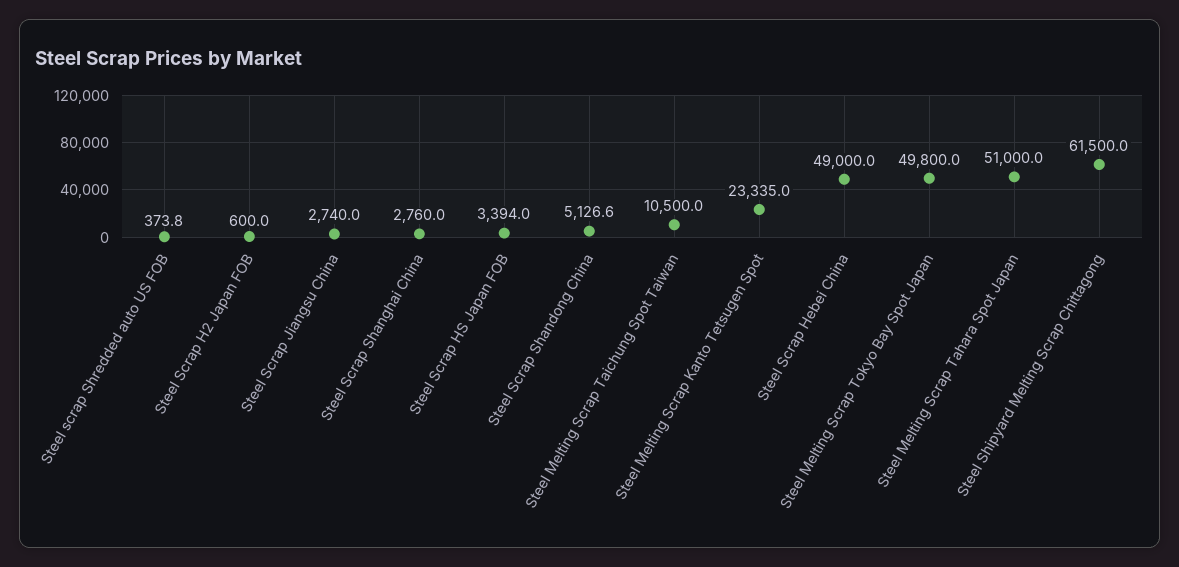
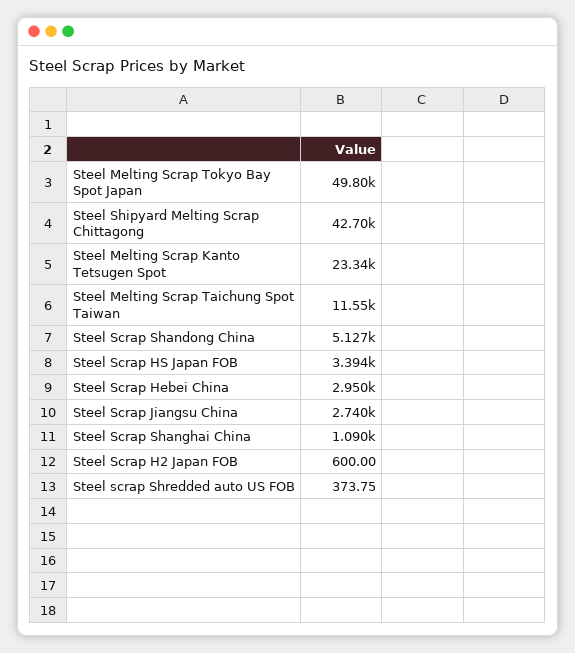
Steel Scrap Shanghai China: 2760 -> 1090
Steel Melting Scrap Taichung Spot Taiwan: 10500 -> 11550
Steel Scrap Hebei China: 49000 -> 2950
Steel Melting Scrap Tahara Spot Japan: 51000 -> none
Steel Shipyard Melting Scrap Chittagong: 61500 -> 42700

